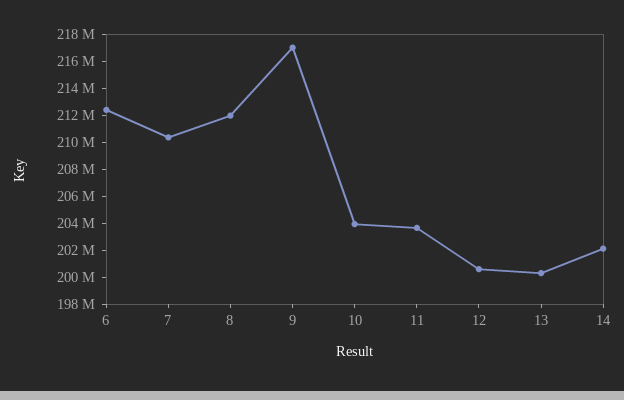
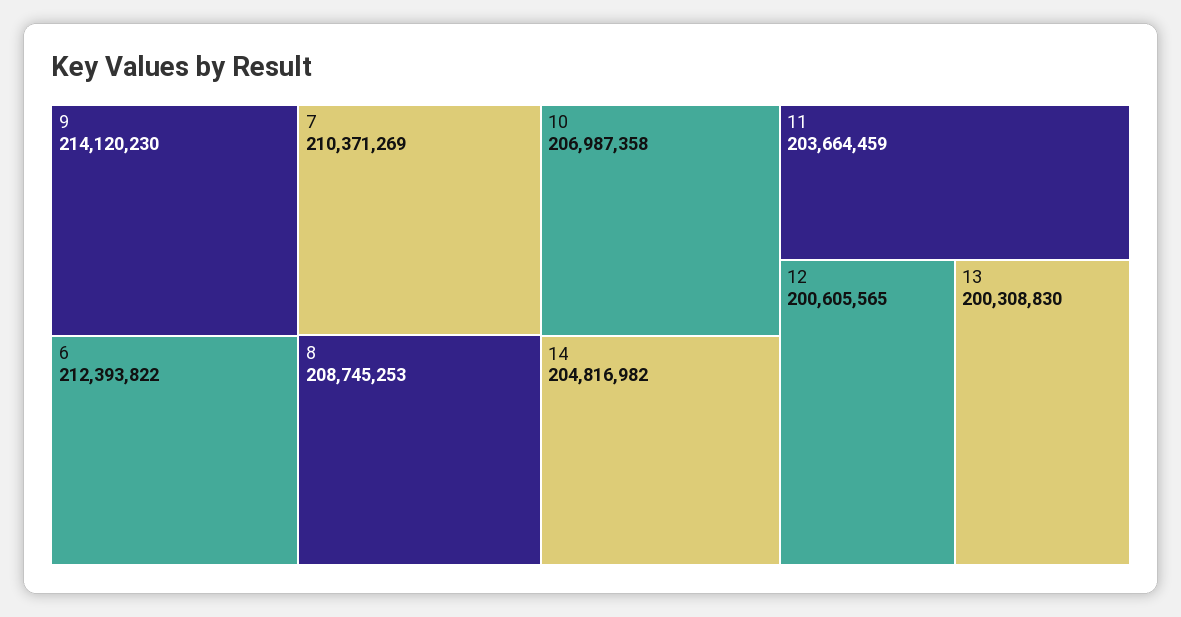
8: 212000000 -> 208745253
9: 217000000 -> 214120230
10: 204000000 -> 206987358
14: 202000000 -> 204816982

